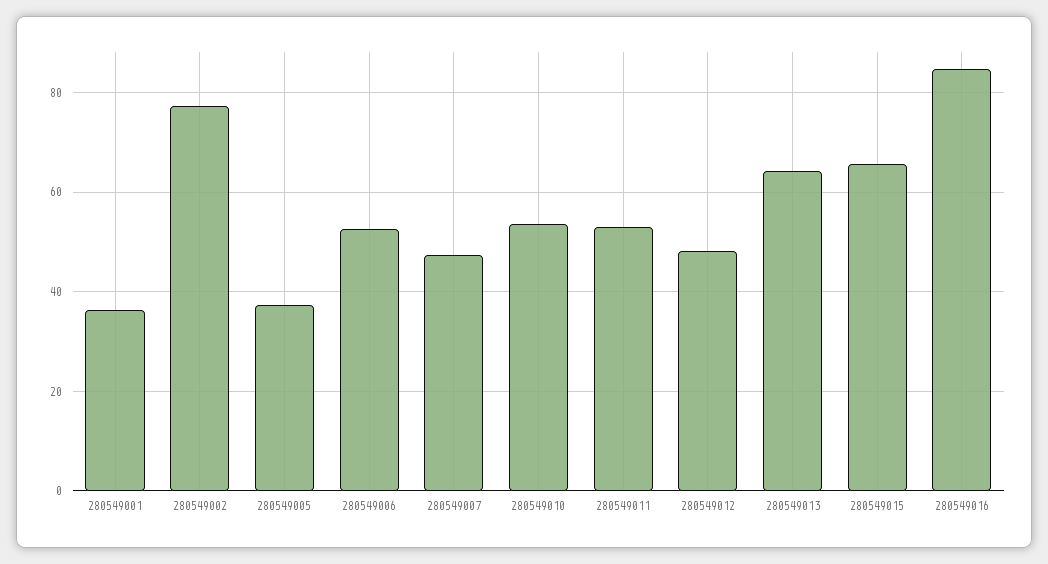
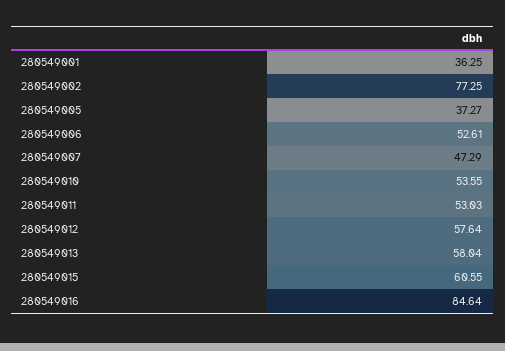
280549012: 48 -> 57.64
280549013: 64 -> 58.04
280549015: 66 -> 60.55

